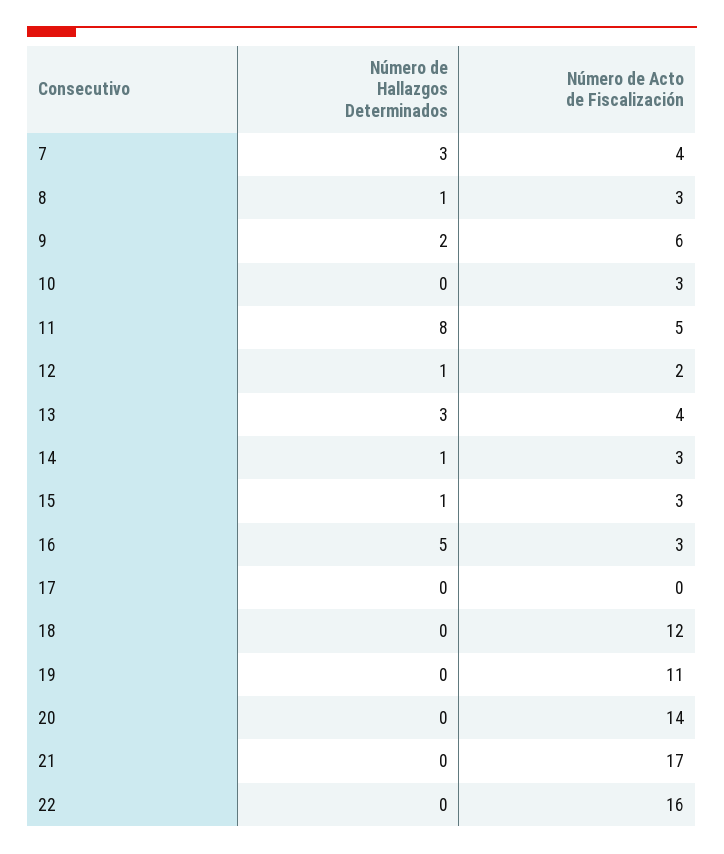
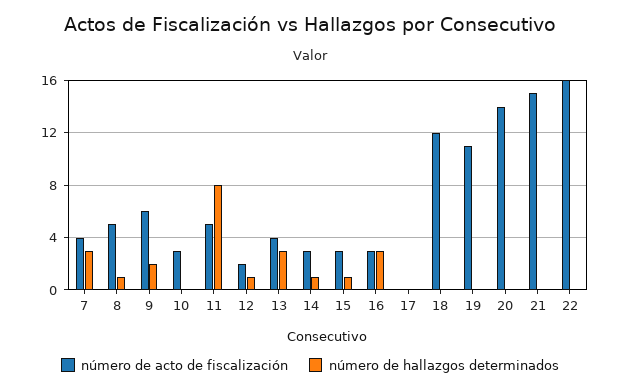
Número de Acto de Fiscalización, 8: 3 -> 5
Número de Hallazgos Determinados, 16: 5 -> 3
Número de Acto de Fiscalización, 21: 17 -> 15

